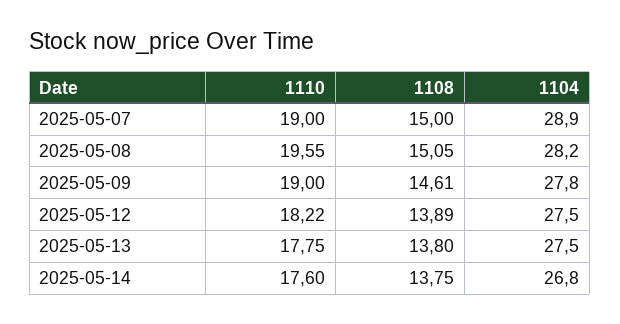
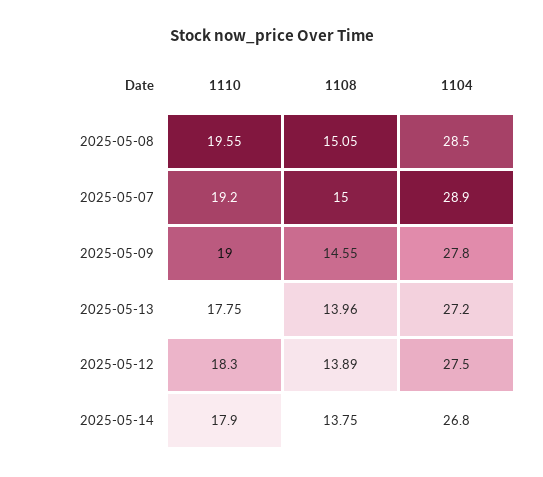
1110, 2025-05-07: 19 -> 19.2
1104, 2025-05-08: 28.2 -> 28.5
1108, 2025-05-09: 14.61 -> 14.55
1110, 2025-05-12: 18.22 -> 18.3
1108, 2025-05-13: 13.8 -> 13.96
1104, 2025-05-13: 27.5 -> 27.2
1110, 2025-05-14: 17.6 -> 17.9

